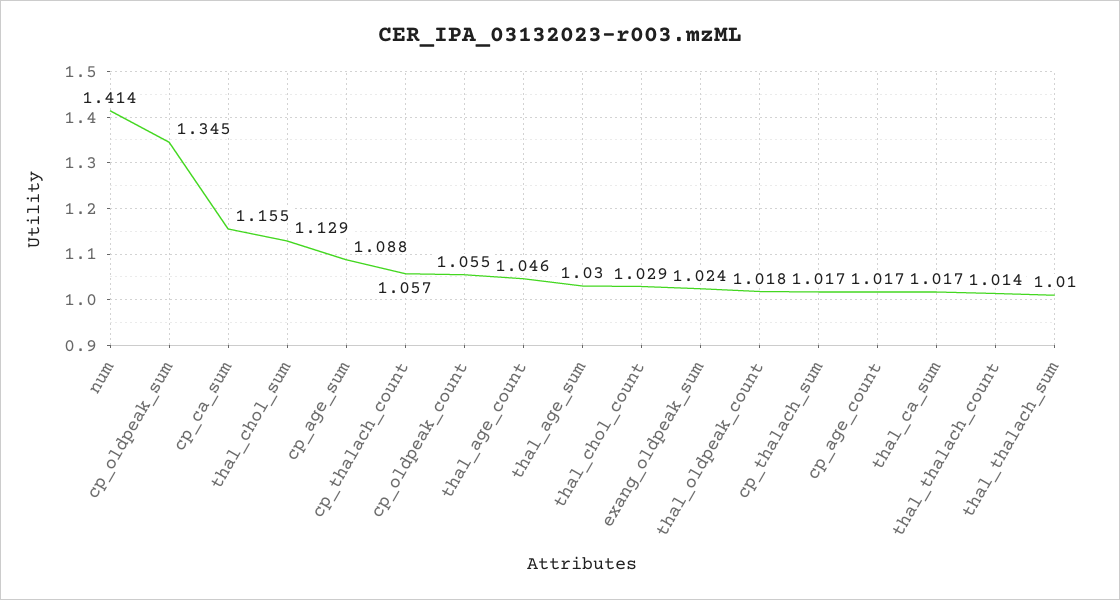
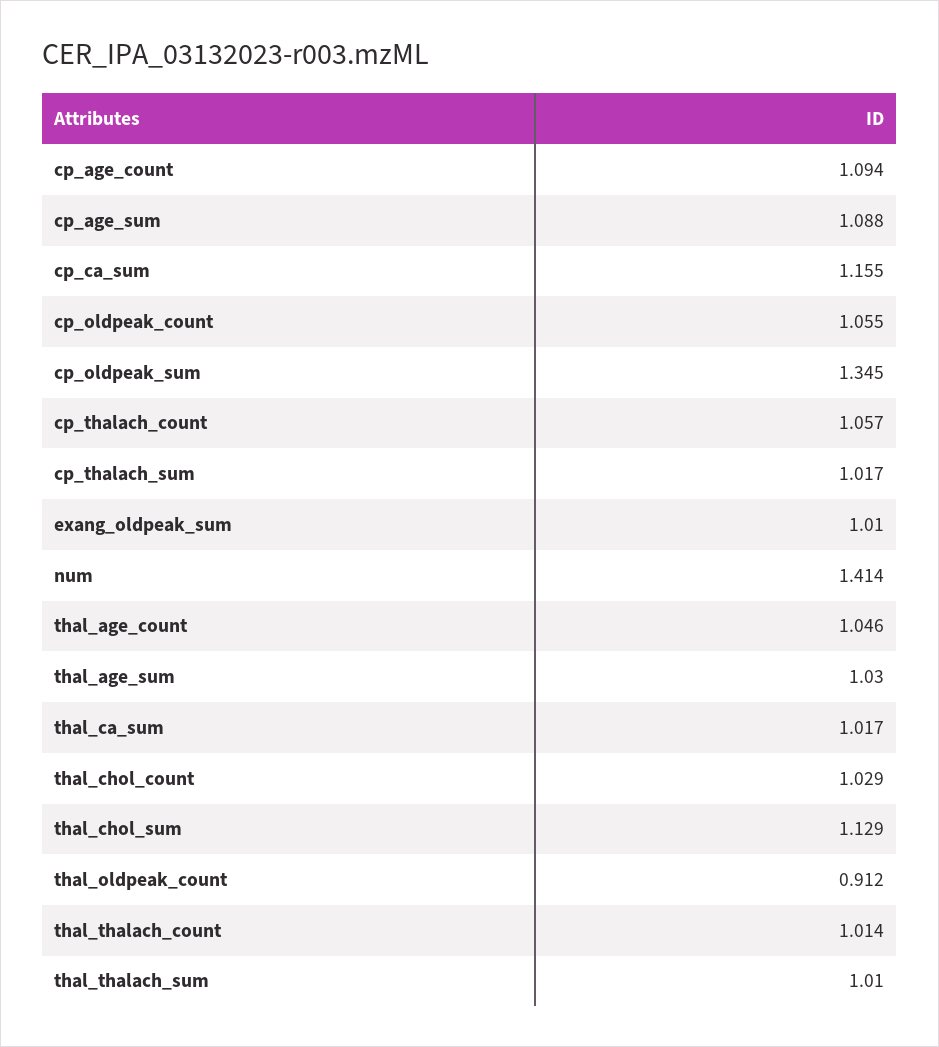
exang_oldpeak_sum: 1.024 -> 1.01
thal_oldpeak_count: 1.018 -> 0.912
cp_age_count: 1.017 -> 1.094

